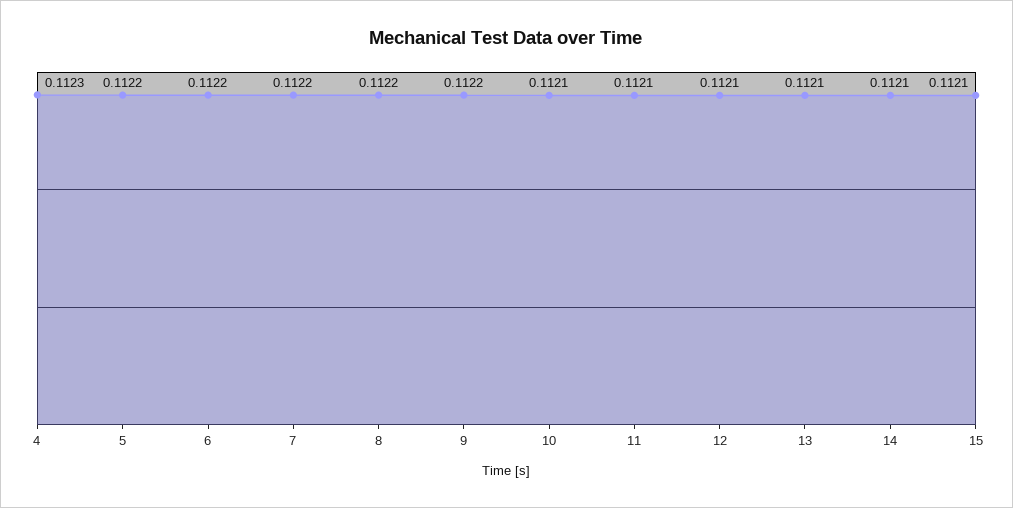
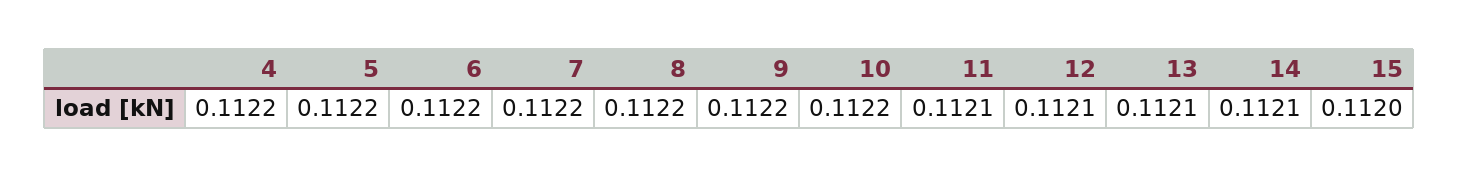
4: 0.1123 -> 0.1122
10: 0.1121 -> 0.1122
15: 0.1121 -> 0.112

